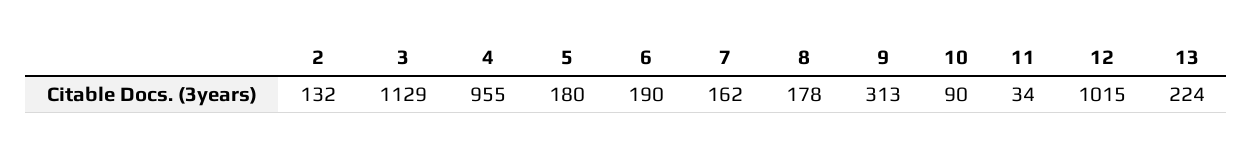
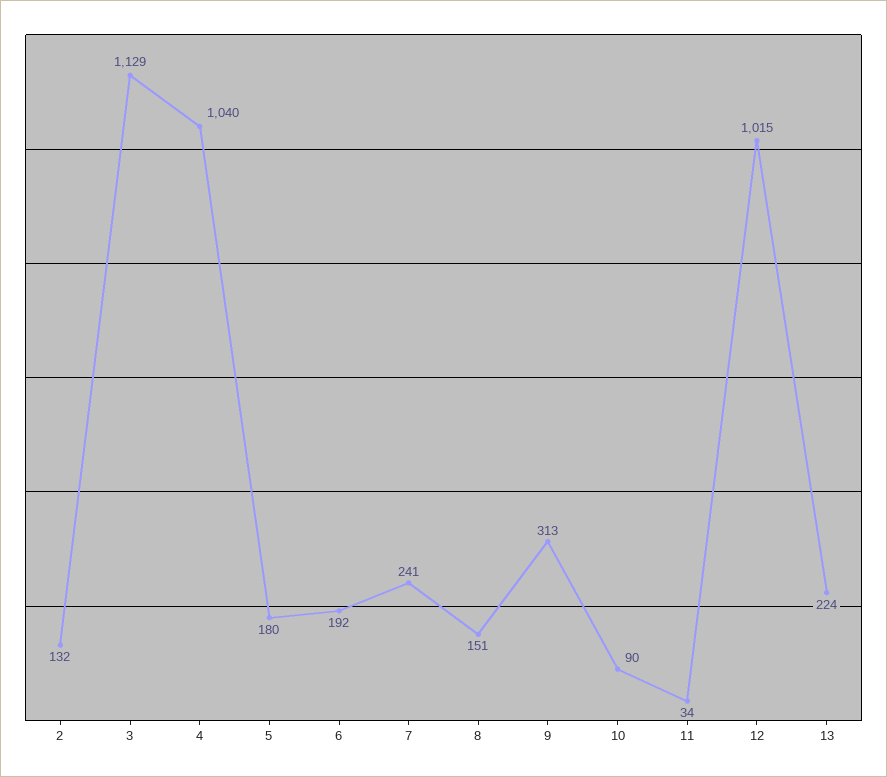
4: 955 -> 1040
6: 190 -> 192
7: 162 -> 241
8: 178 -> 151

